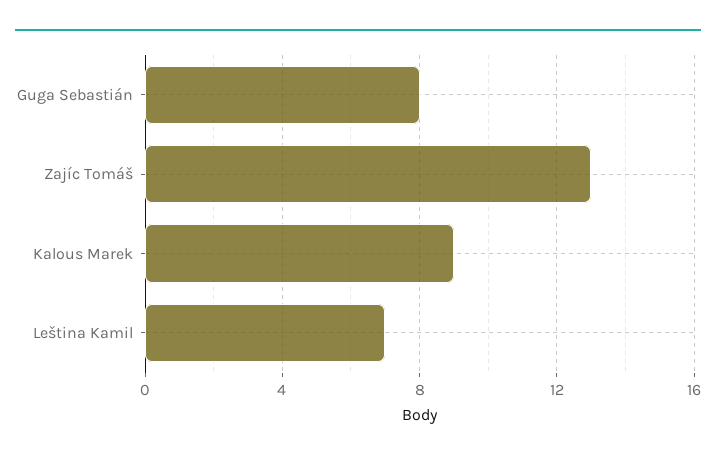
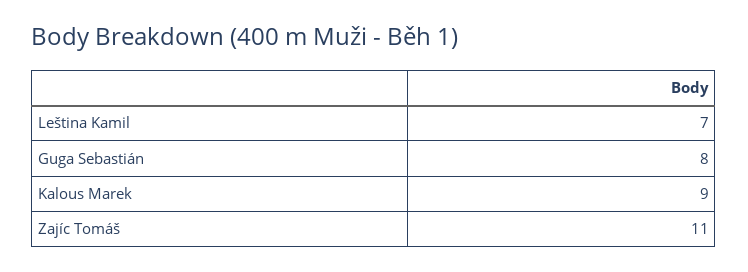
Zajíc Tomáš: 13 -> 11

